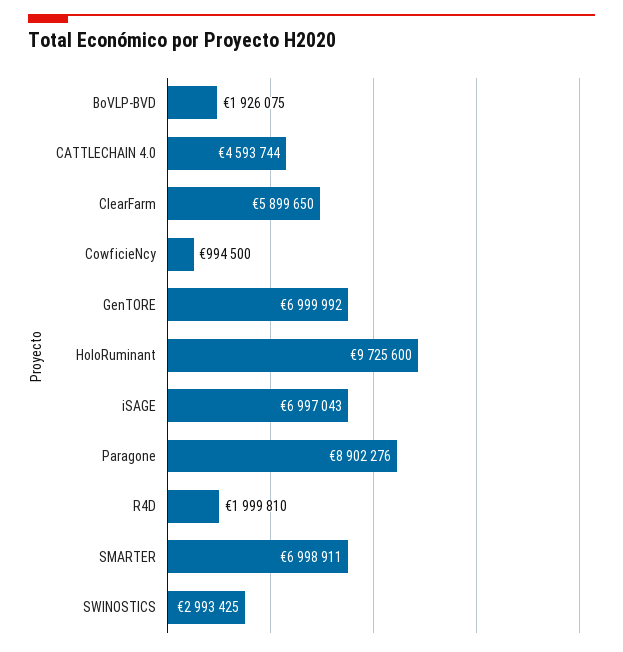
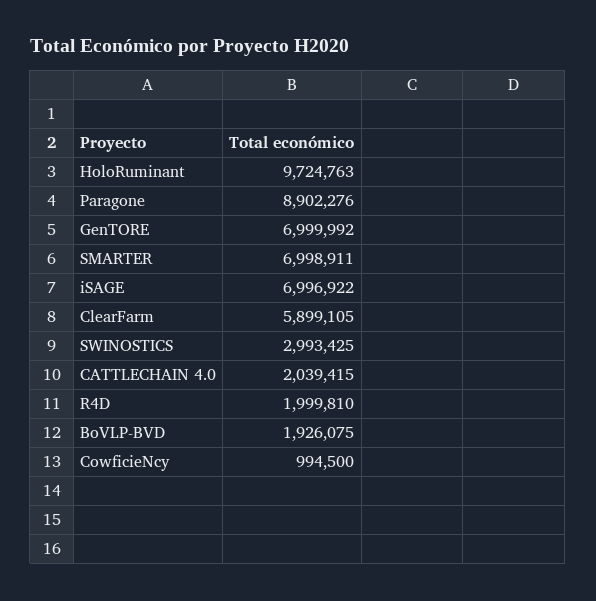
CATTLECHAIN 4.0: 4593744 -> 2039415
ClearFarm: 5899650 -> 5899105
HoloRuminant: 9725600 -> 9724763
iSAGE: 6997043 -> 6996922

